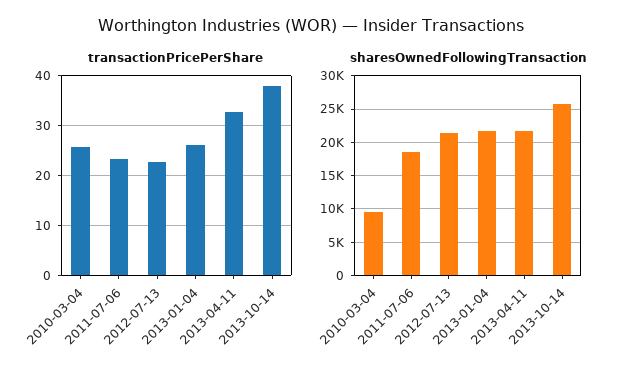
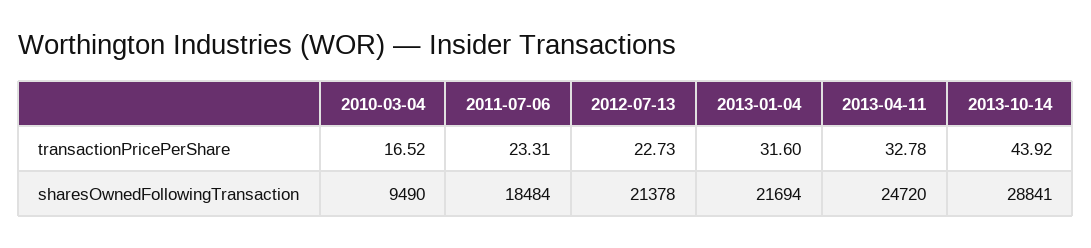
transactionPricePerShare, 2010-03-04: 26 -> 16.52
transactionPricePerShare, 2013-01-04: 26 -> 31.6
transactionPricePerShare, 2013-10-14: 38 -> 43.92
sharesOwnedFollowingTransaction, 2013-04-11: 22000 -> 24720
sharesOwnedFollowingTransaction, 2013-10-14: 26000 -> 28841

